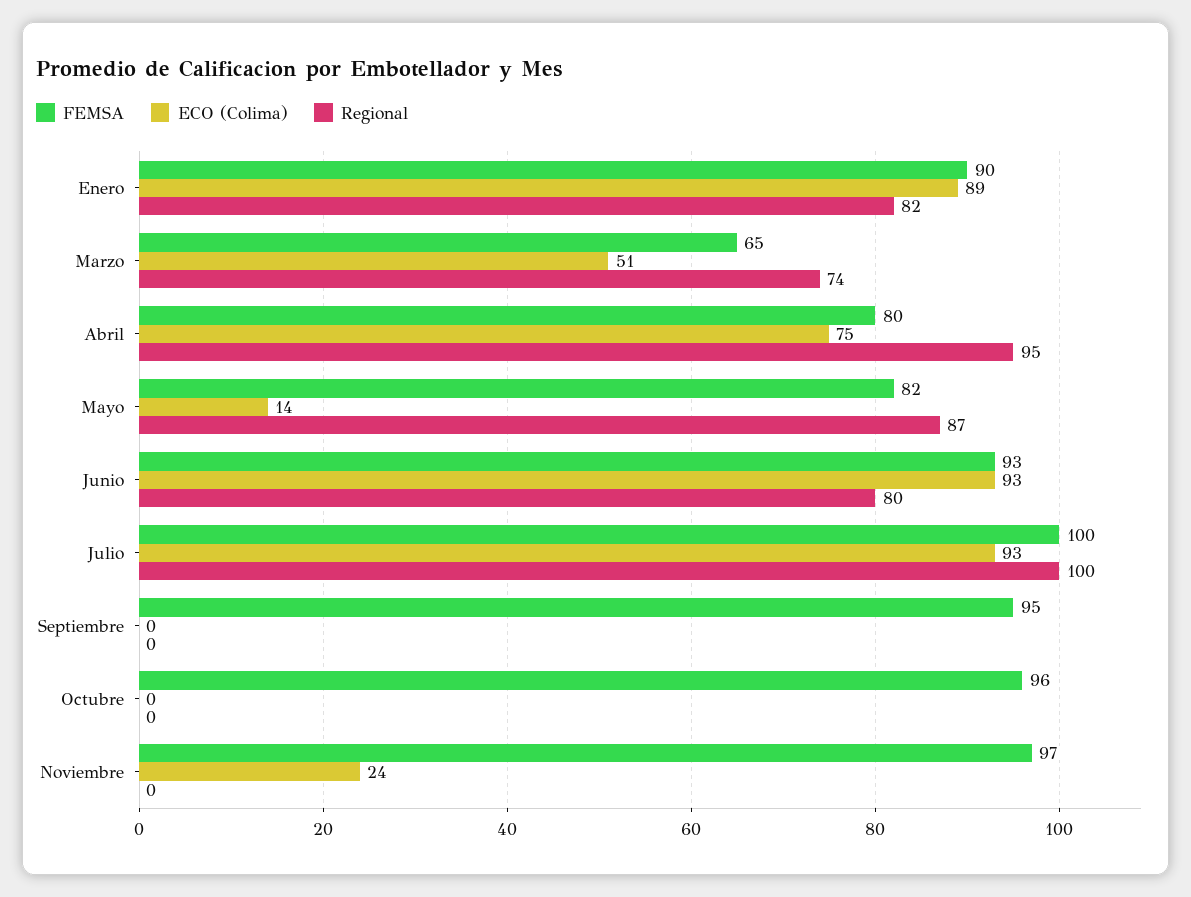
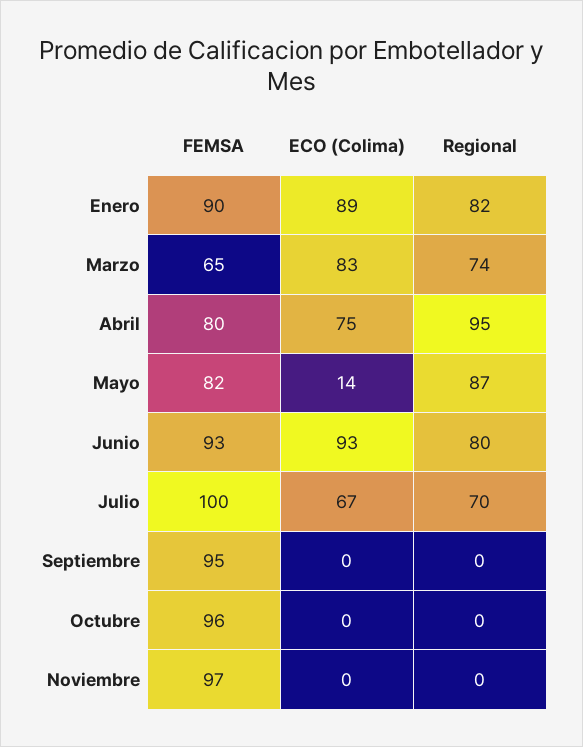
ECO (Colima), Marzo: 51 -> 83
ECO (Colima), Julio: 93 -> 67
Regional, Julio: 100 -> 70
ECO (Colima), Noviembre: 24 -> 0

